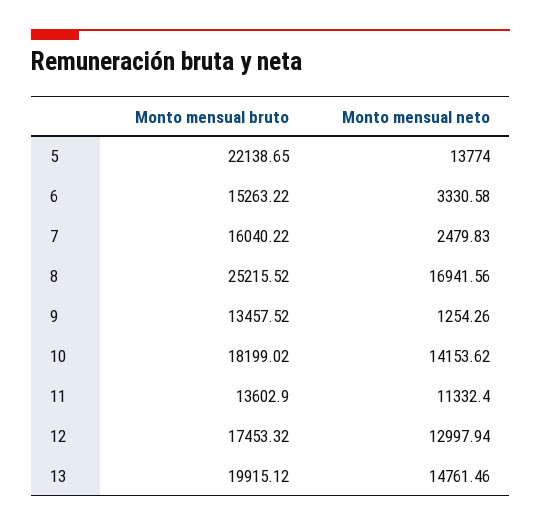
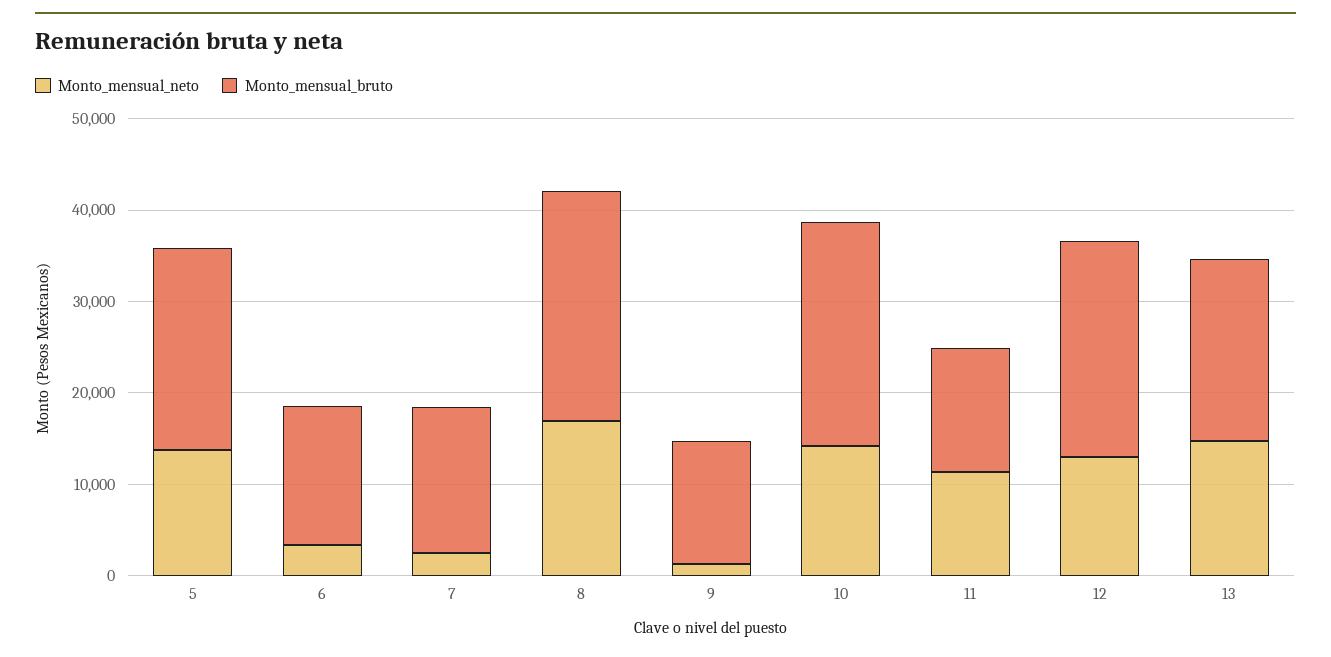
Monto mensual bruto, 10: 18199.02 -> 24000
Monto mensual bruto, 12: 17453.32 -> 24000

